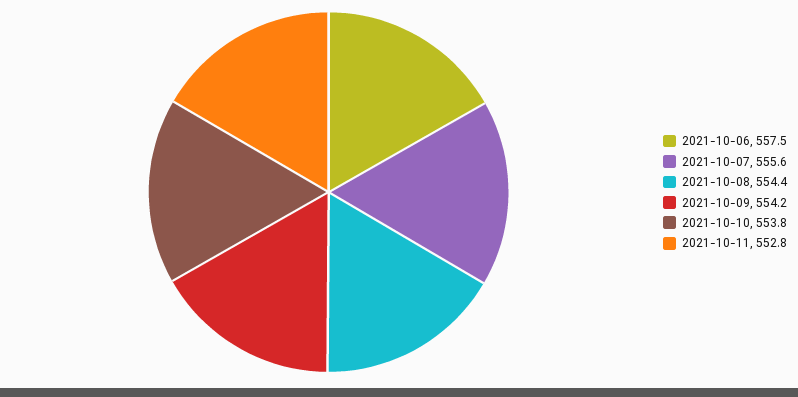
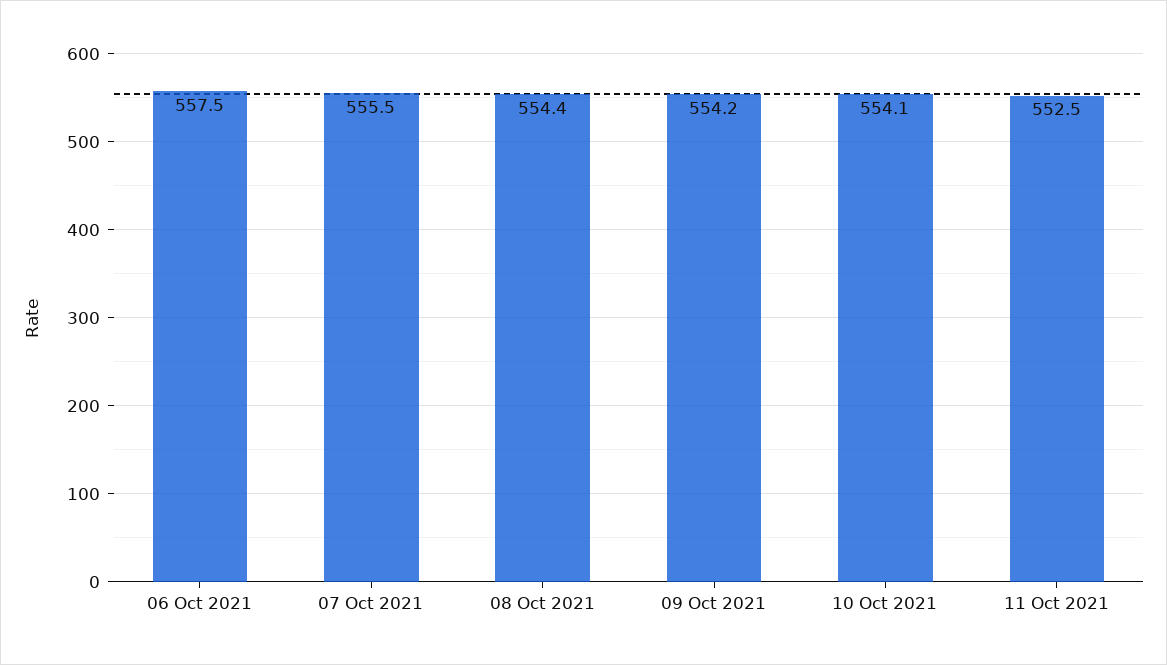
2021-10-07: 555.6 -> 555.5
2021-10-10: 553.8 -> 554.1
2021-10-11: 552.8 -> 552.5

